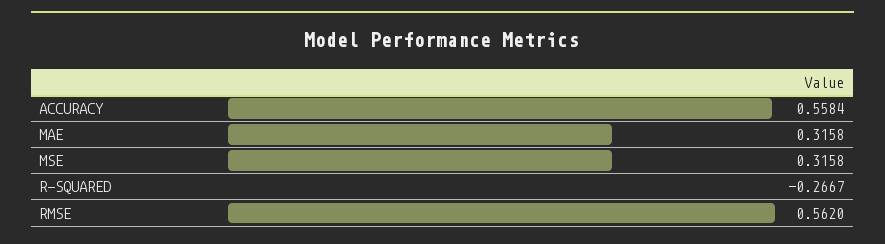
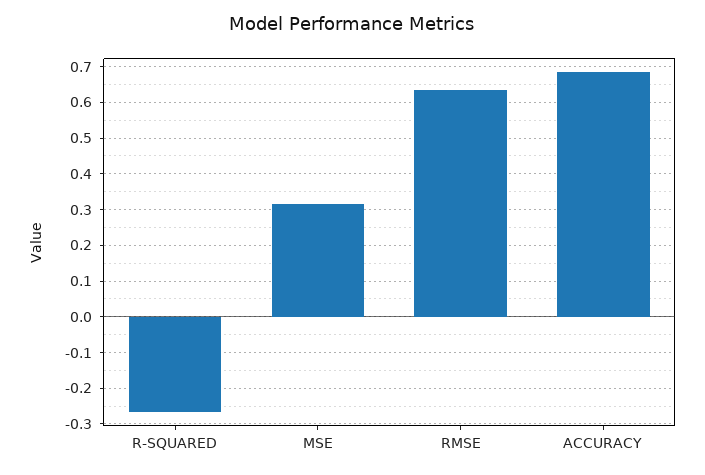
ACCURACY: 0.5584 -> 0.68
MAE: 0.3158 -> none
RMSE: 0.562 -> 0.64

